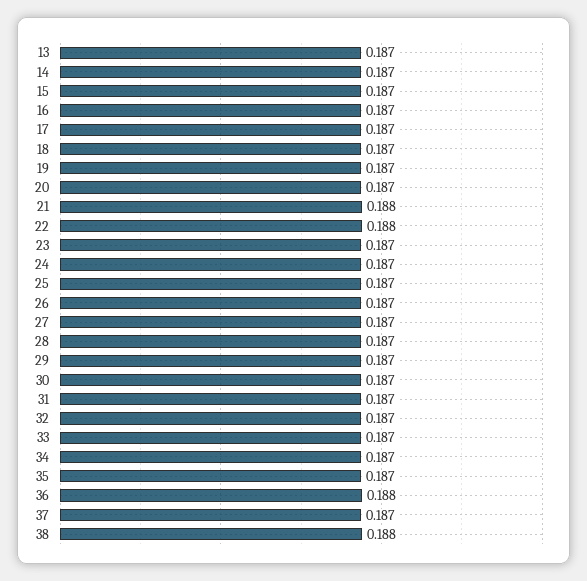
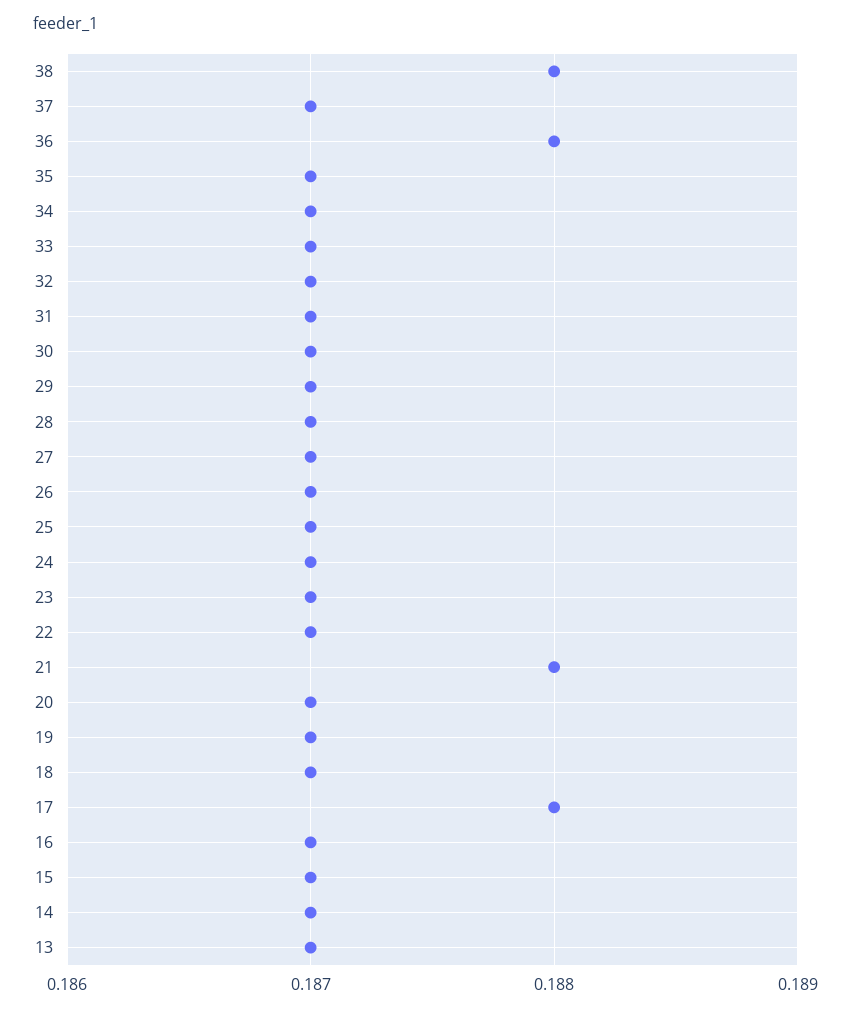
17: 0.187 -> 0.188
22: 0.188 -> 0.187

